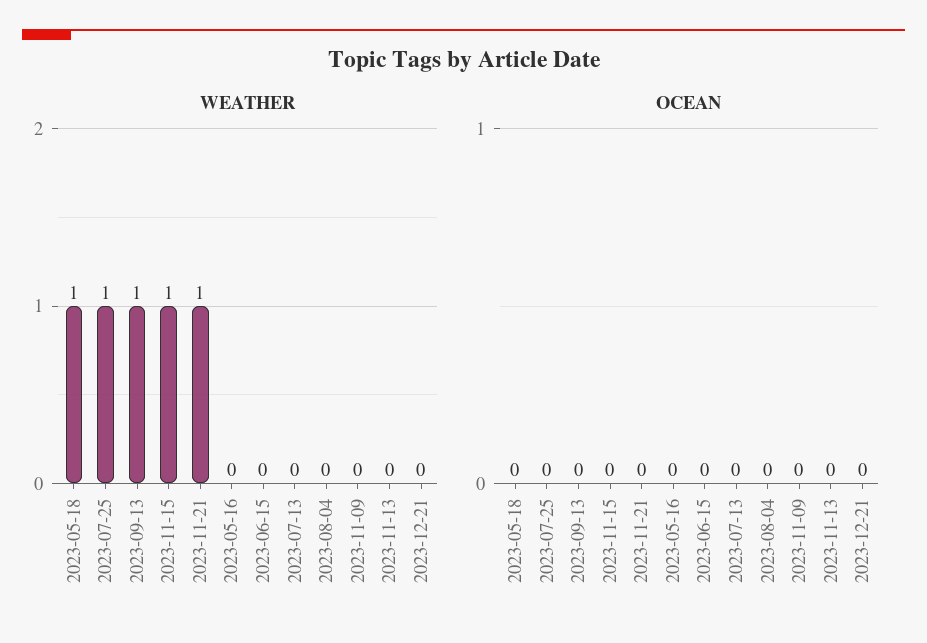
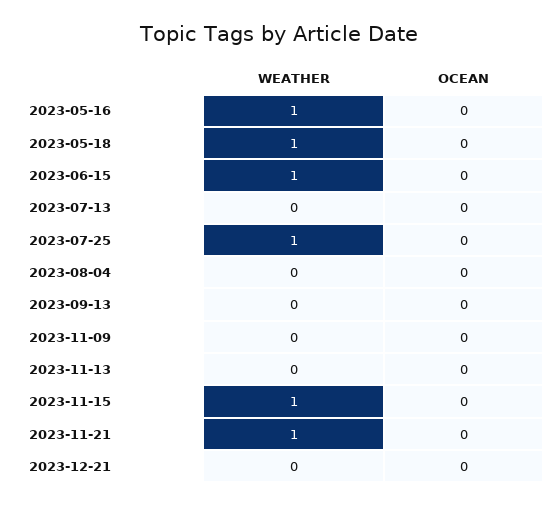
WEATHER, 2023-09-13: 1 -> 0
WEATHER, 2023-05-16: 0 -> 1
WEATHER, 2023-06-15: 0 -> 1

